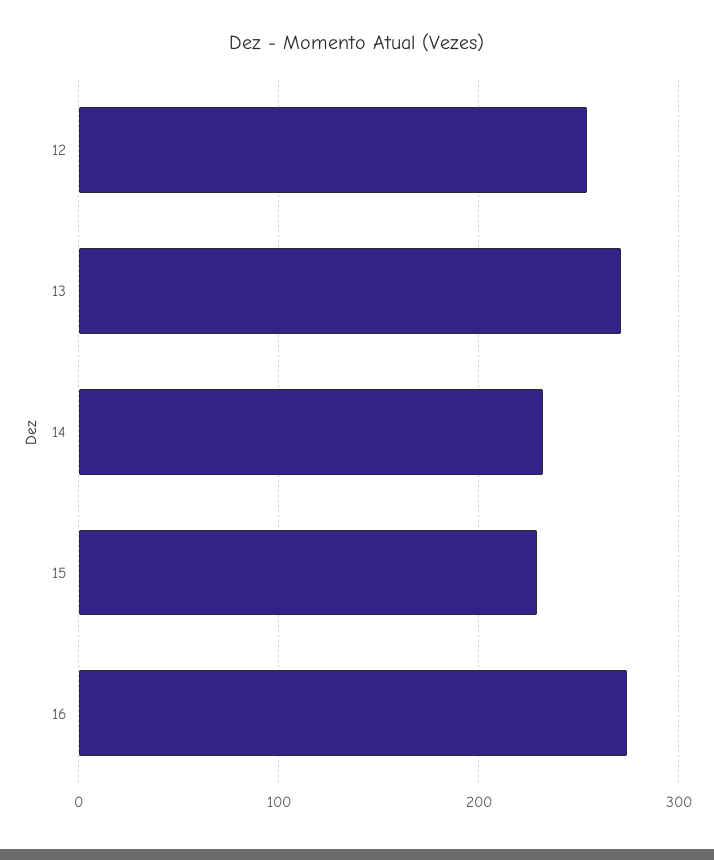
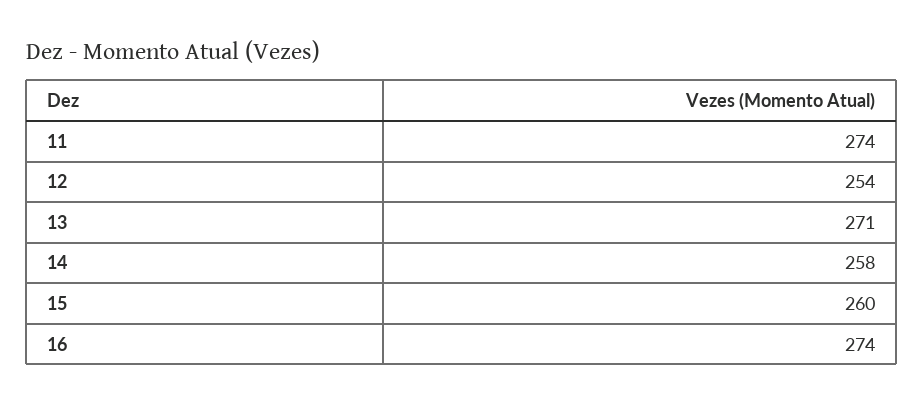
14: 230 -> 258
15: 230 -> 260
11: none -> 274

